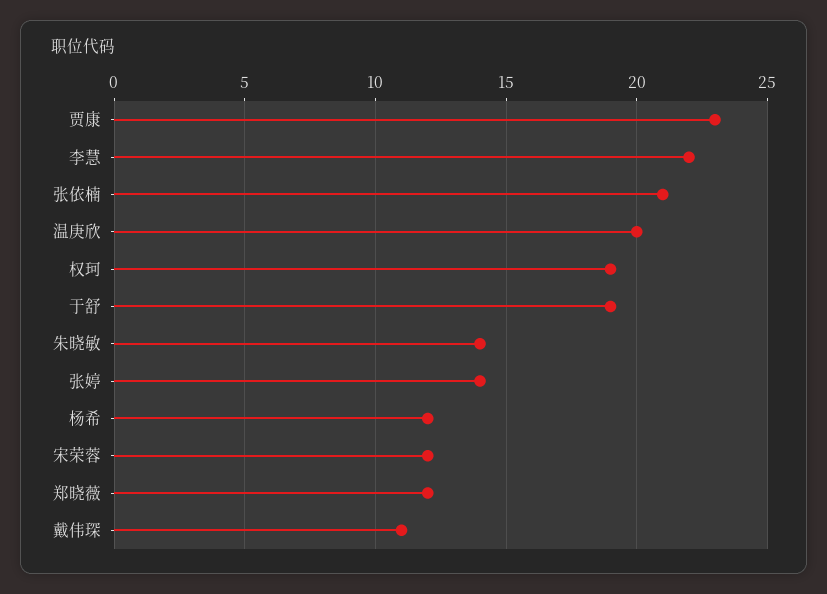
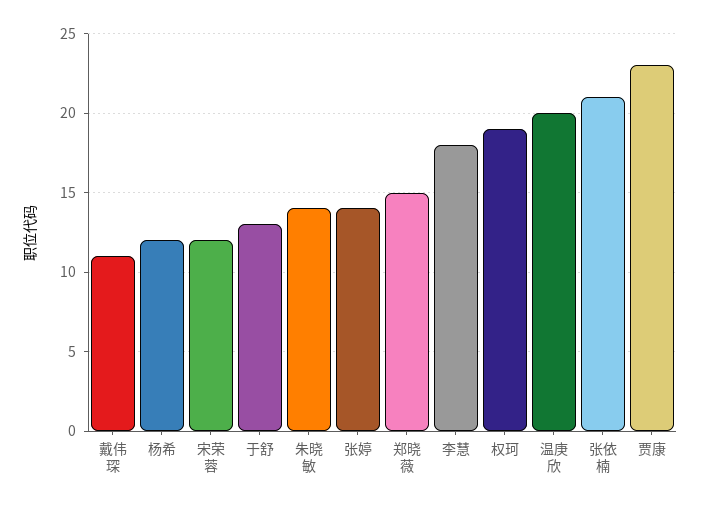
李慧: 22 -> 18
于舒: 19 -> 13
郑晓薇: 12 -> 15

